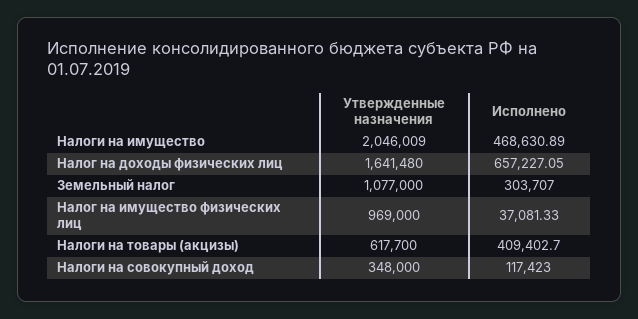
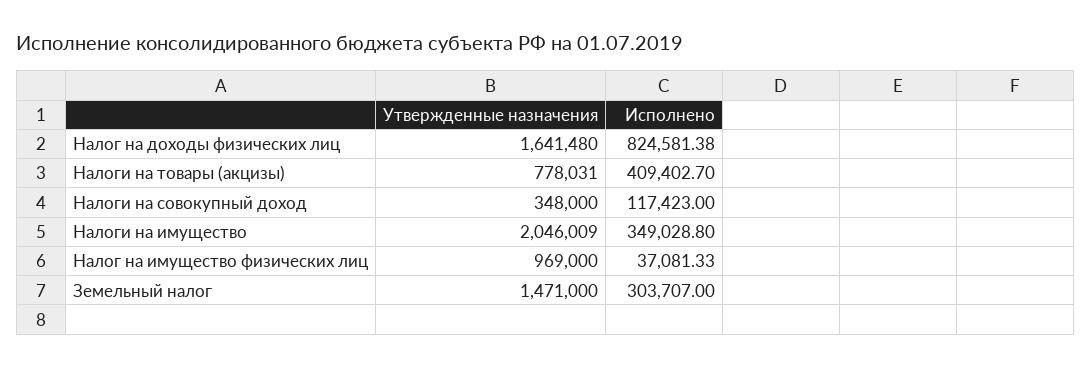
Исполнено, Налоги на имущество: 468630.89 -> 349028.8
Исполнено, Налог на доходы физических лиц: 657227.05 -> 824581.38
Утвержденные назначения, Земельный налог: 1077000 -> 1471000
Утвержденные назначения, Налоги на товары (акцизы): 617700 -> 778031

